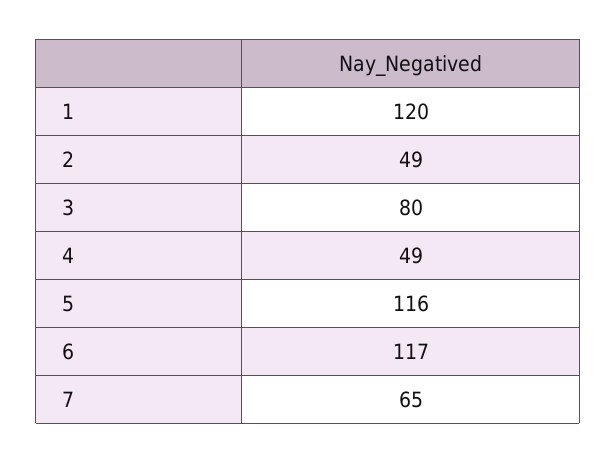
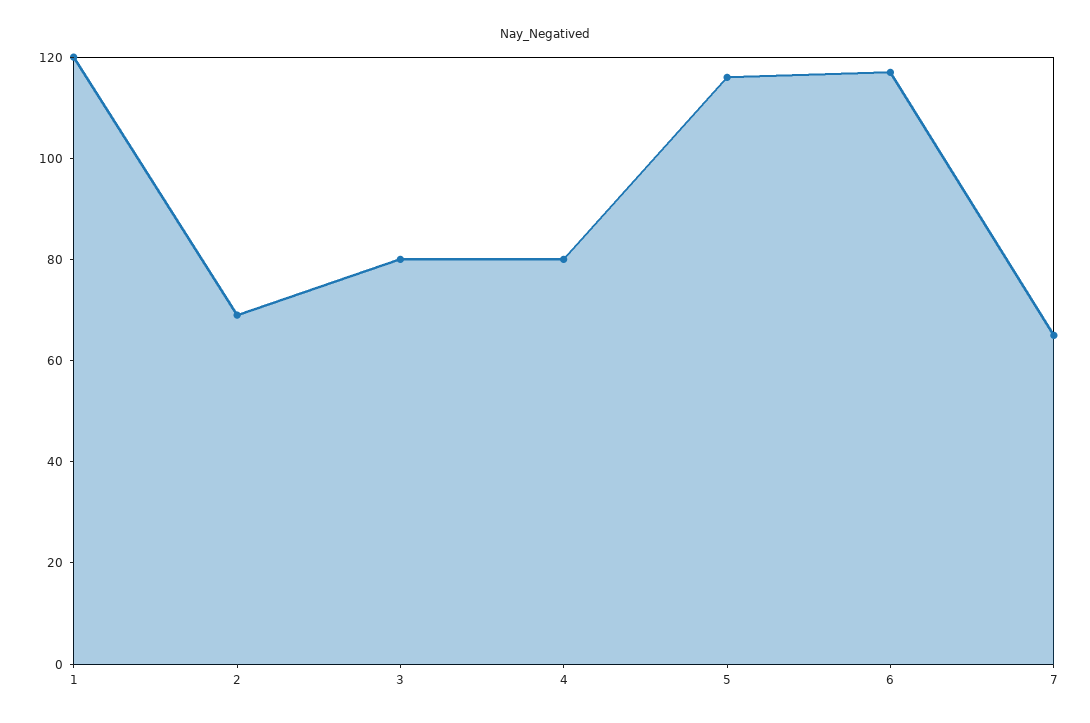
2: 49 -> 70
4: 49 -> 80

